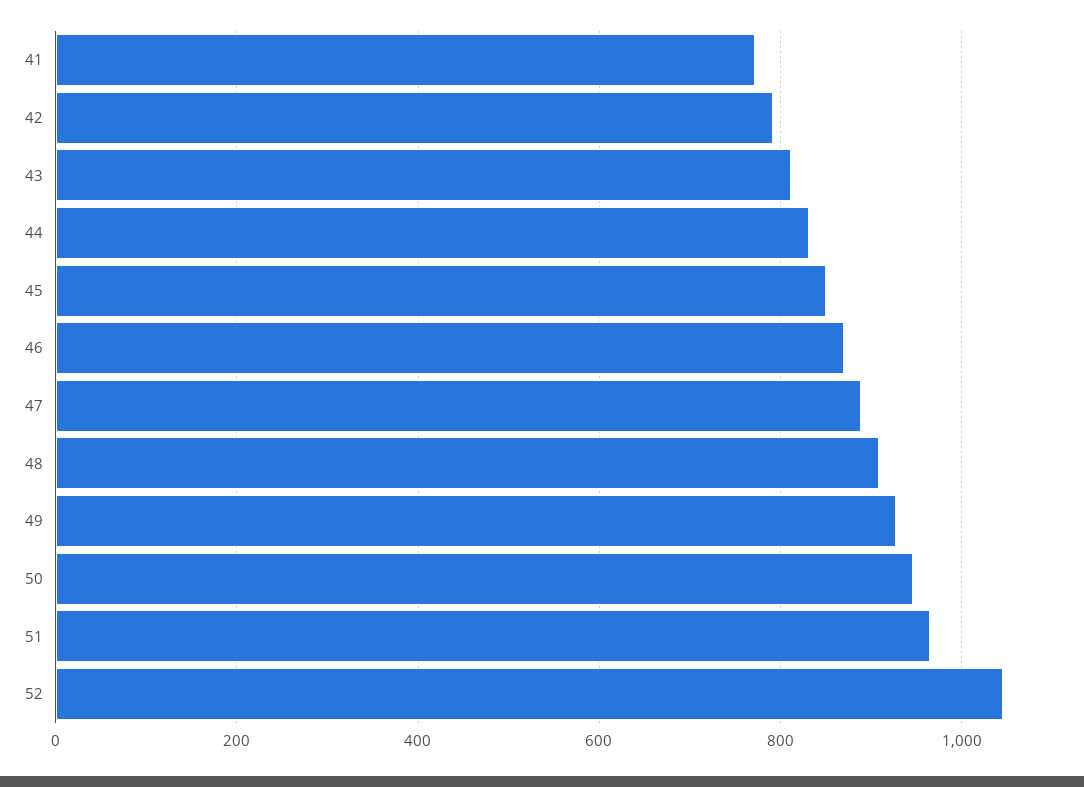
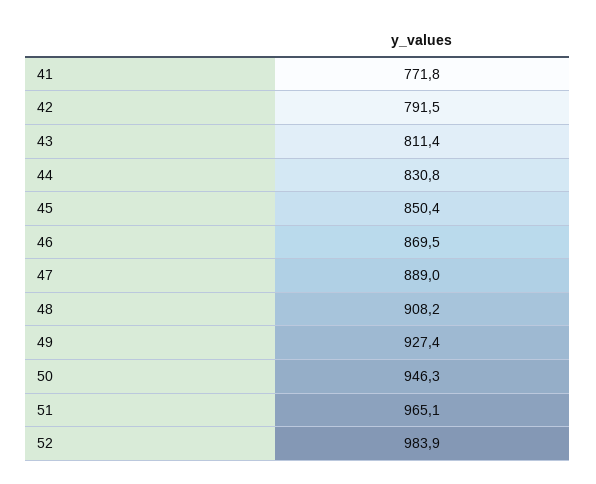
52: 1040 -> 983.9

